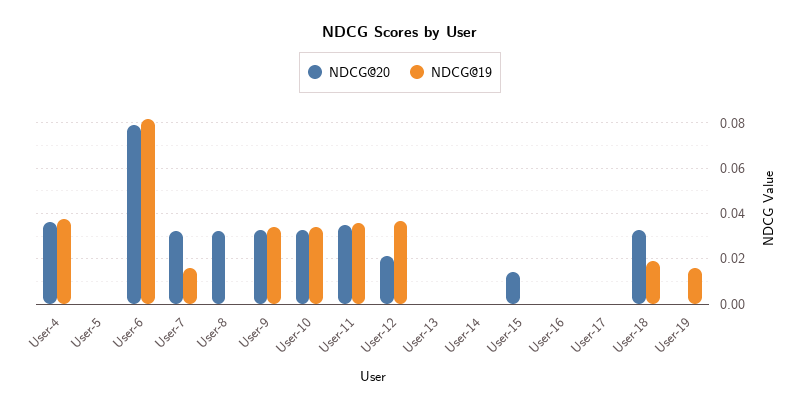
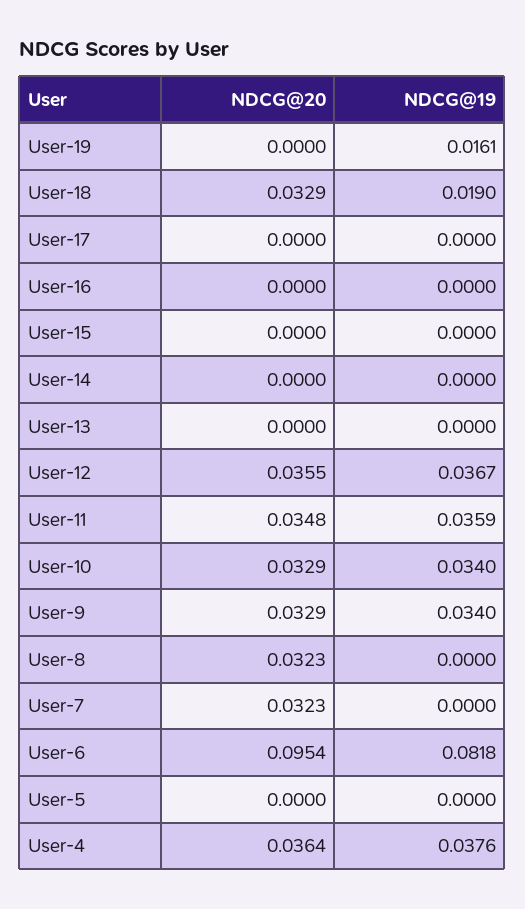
NDCG@20, User-6: 0.08 -> 0.0954
NDCG@19, User-7: 0.015 -> 0
NDCG@20, User-12: 0.02 -> 0.0355
NDCG@20, User-15: 0.015 -> 0

